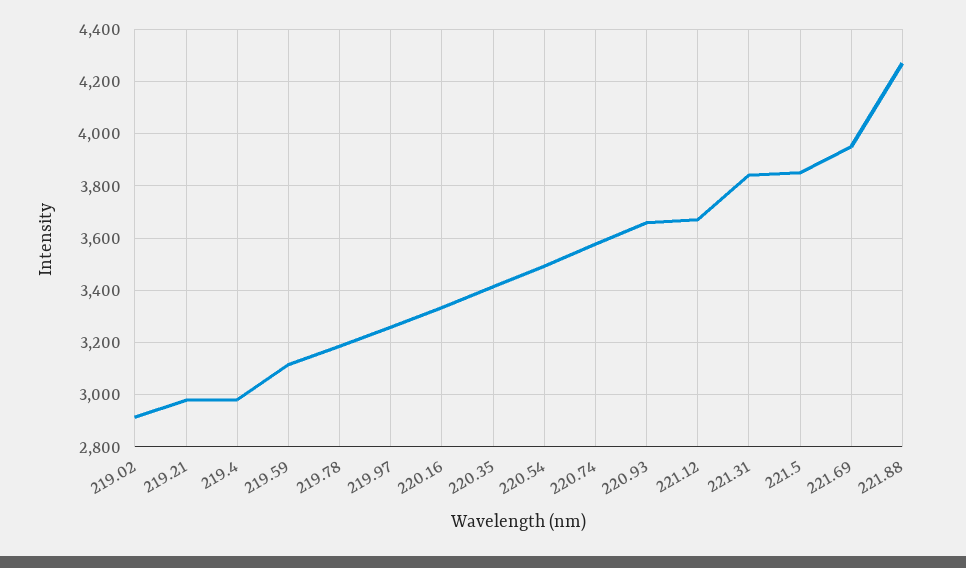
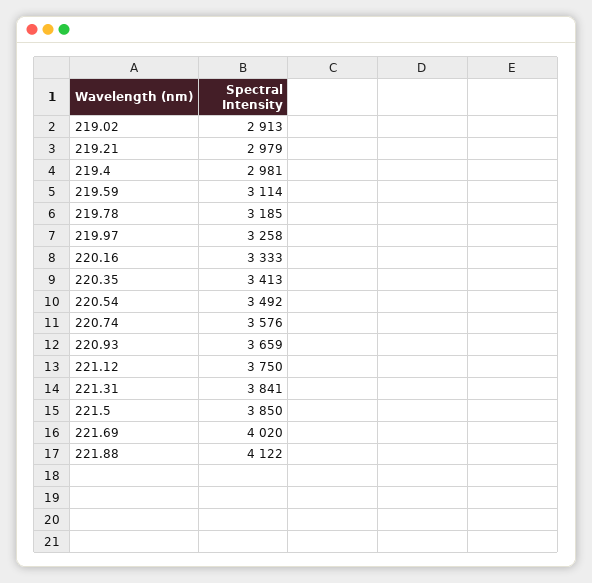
221.12: 3675 -> 3750
221.69: 3950 -> 4020
221.88: 4275 -> 4122

